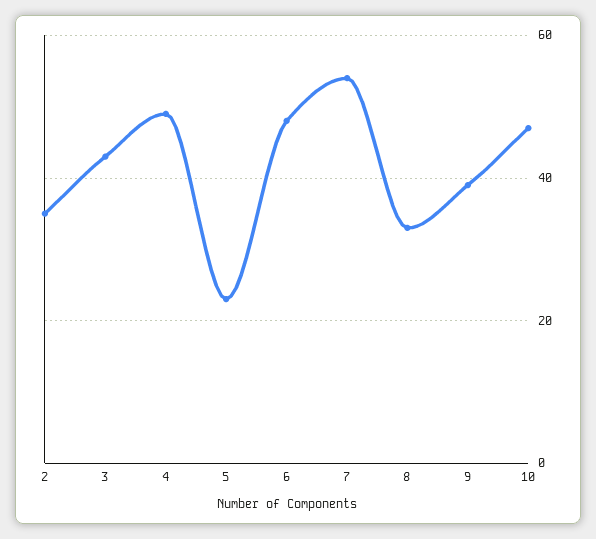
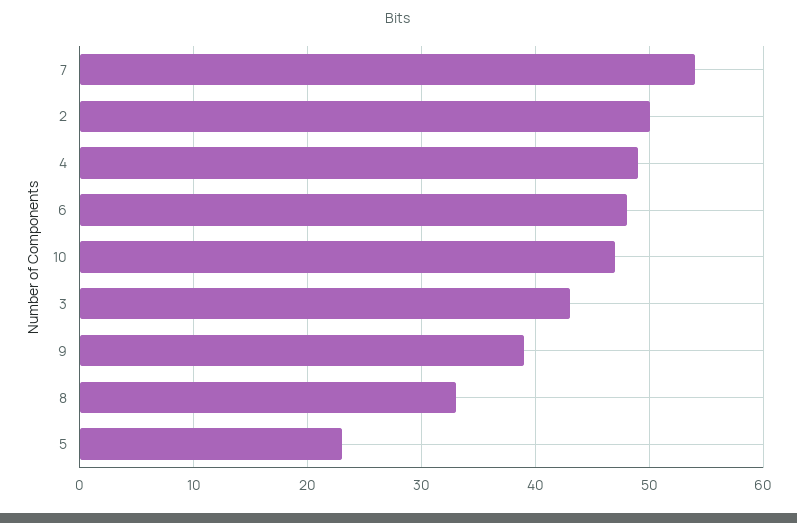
2: 35 -> 50

